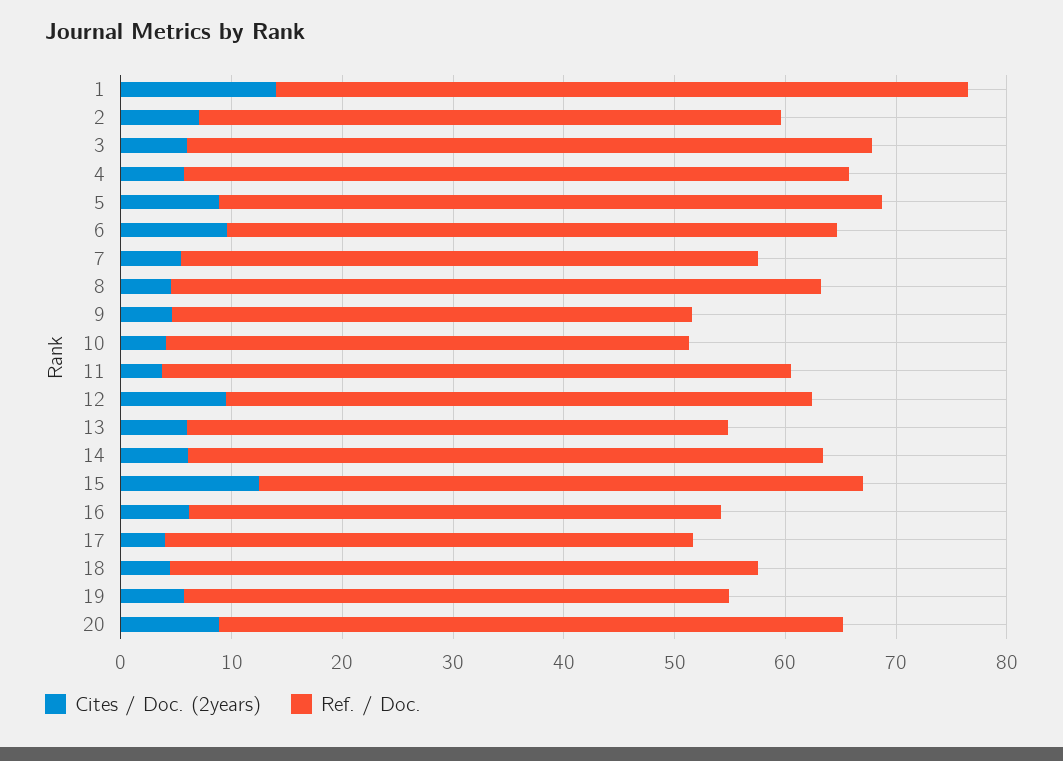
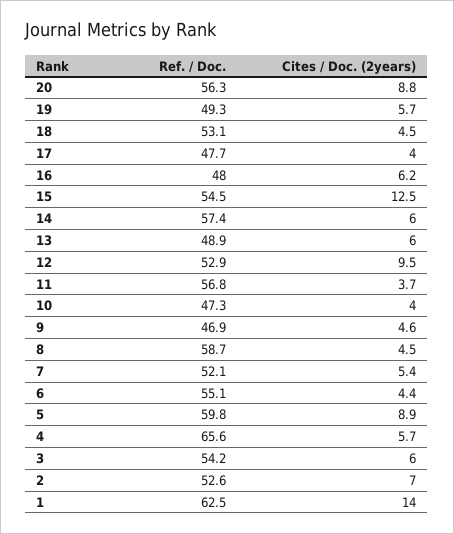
Ref. / Doc., 3: 62 -> 54.2
Ref. / Doc., 4: 60 -> 65.6
Cites / Doc. (2years), 6: 10 -> 4.4

